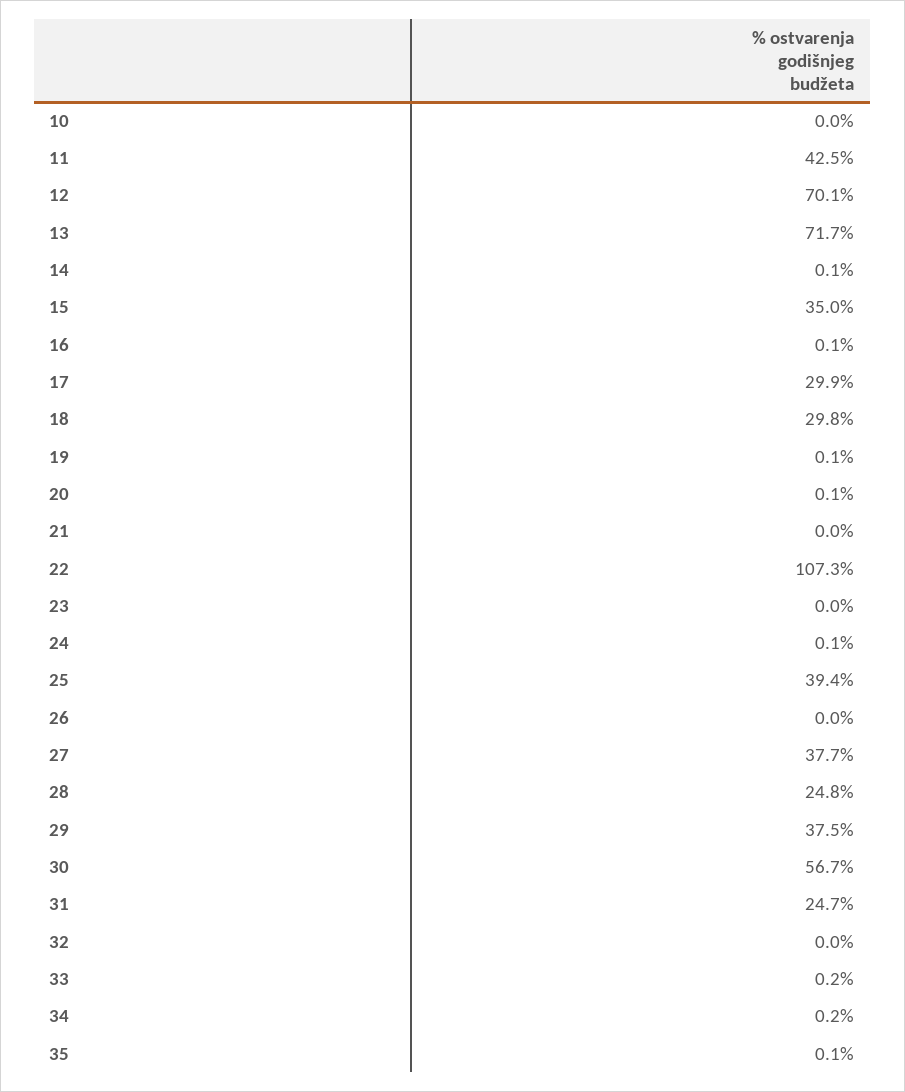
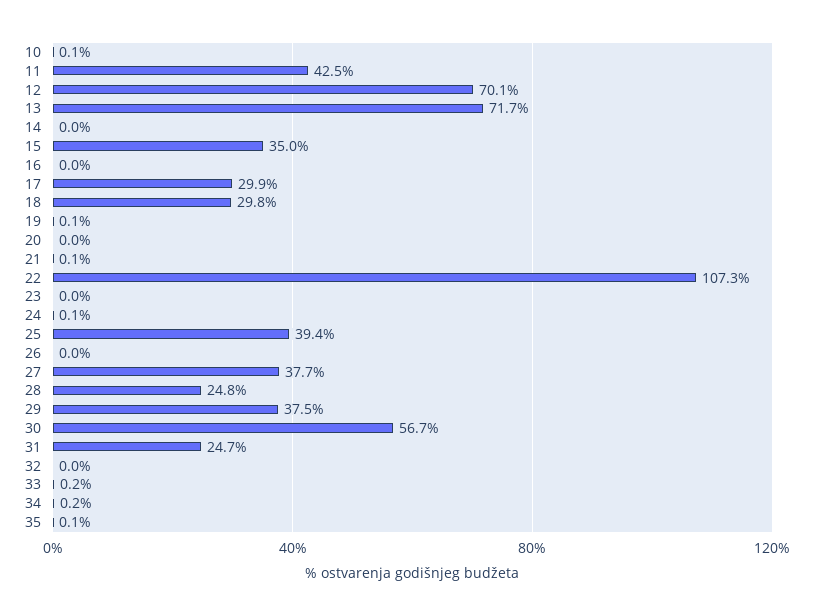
10: 0 -> 0.1
14: 0.1 -> 0
16: 0.1 -> 0
20: 0.1 -> 0
21: 0 -> 0.1

